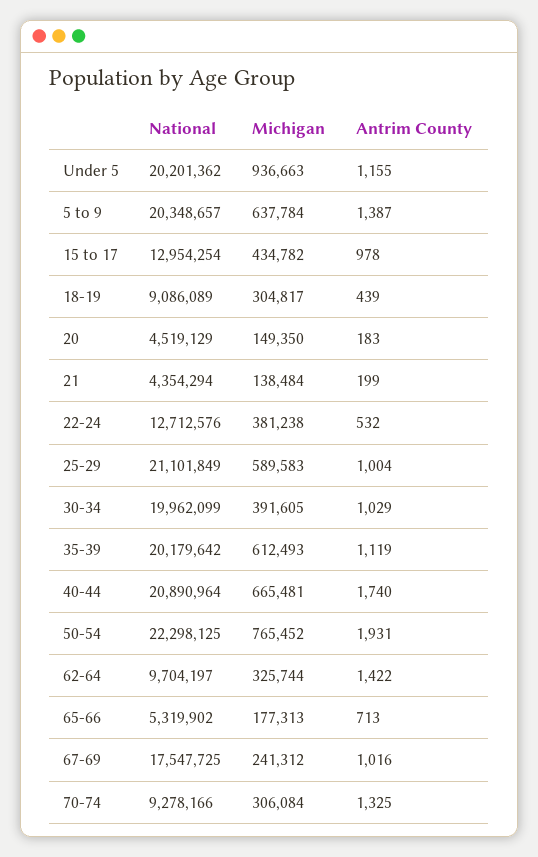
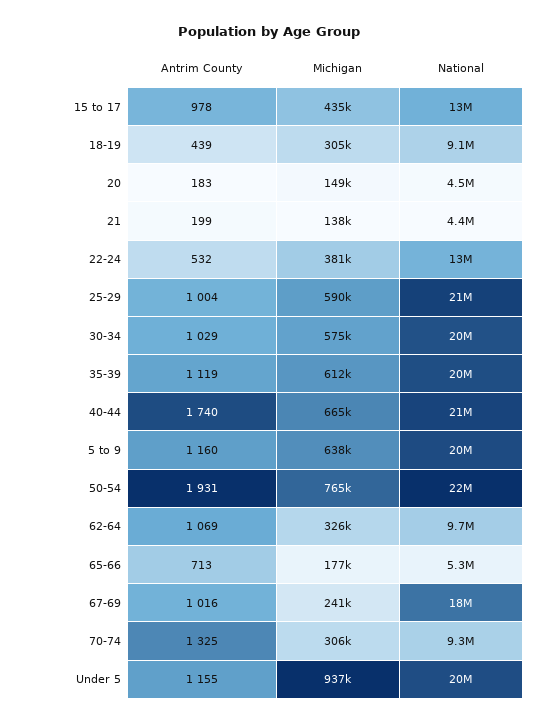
Antrim County, 5 to 9: 1387 -> 1160
Michigan, 30-34: 391605 -> 575000
Antrim County, 62-64: 1422 -> 1069

